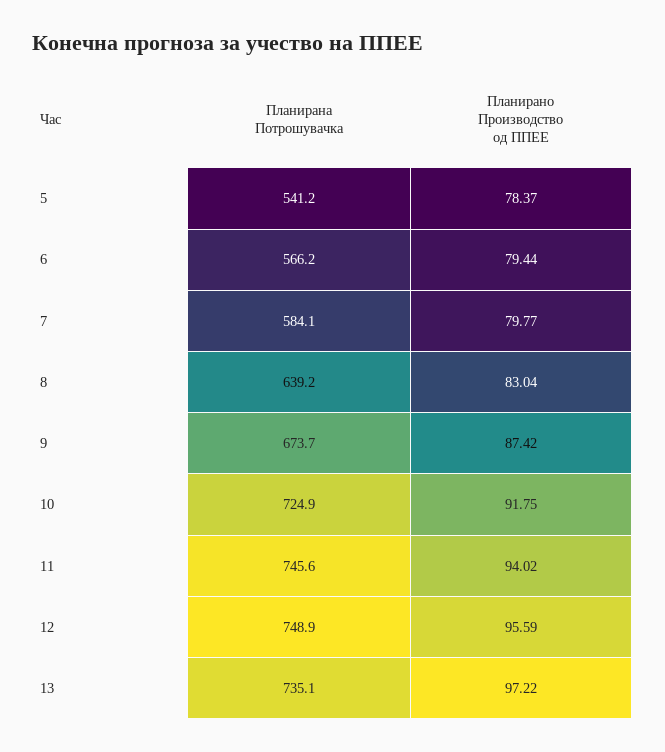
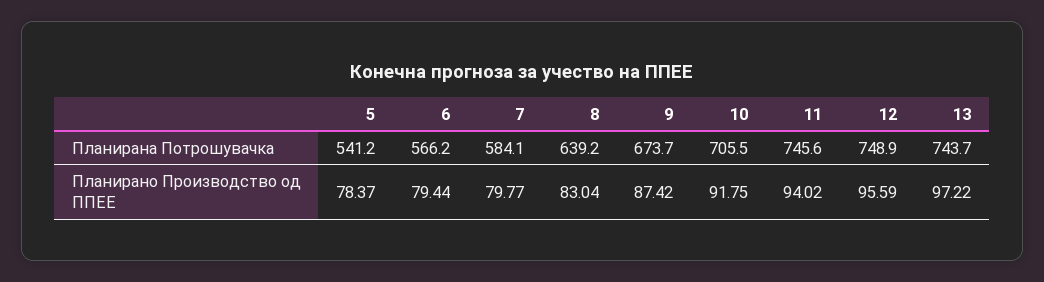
Планирана Потрошувачка, 10: 724.9 -> 705.5
Планирана Потрошувачка, 13: 735.1 -> 743.7

